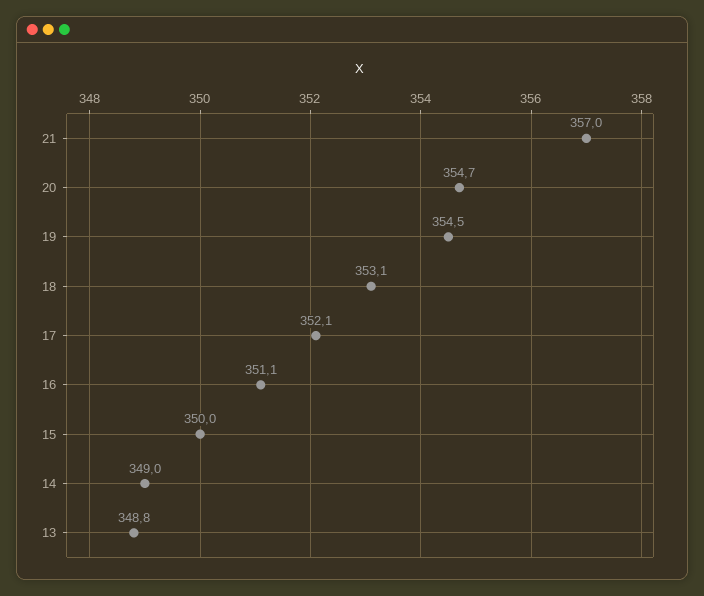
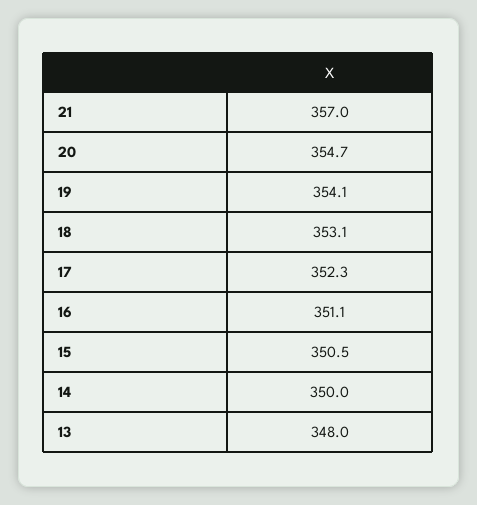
19: 354.5 -> 354.1
17: 352.1 -> 352.3
15: 350 -> 350.5
14: 349 -> 350
13: 348.8 -> 348

